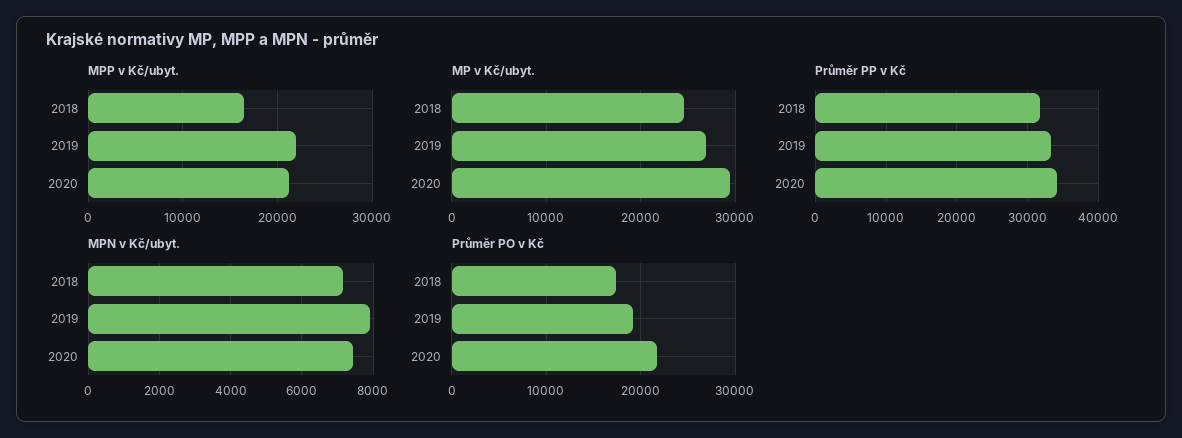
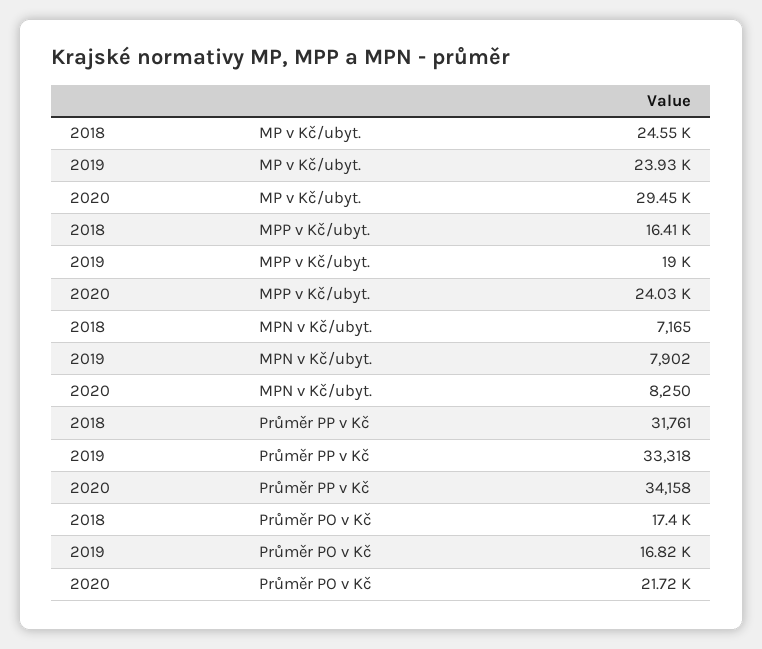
MPP v Kč/ubyt., 2019: 22000 -> 19000
MPP v Kč/ubyt., 2020: 21000 -> 24030
MP v Kč/ubyt., 2019: 27000 -> 23930
MPN v Kč/ubyt., 2020: 7400 -> 8250
Průměr PO v Kč, 2019: 19000 -> 16820

